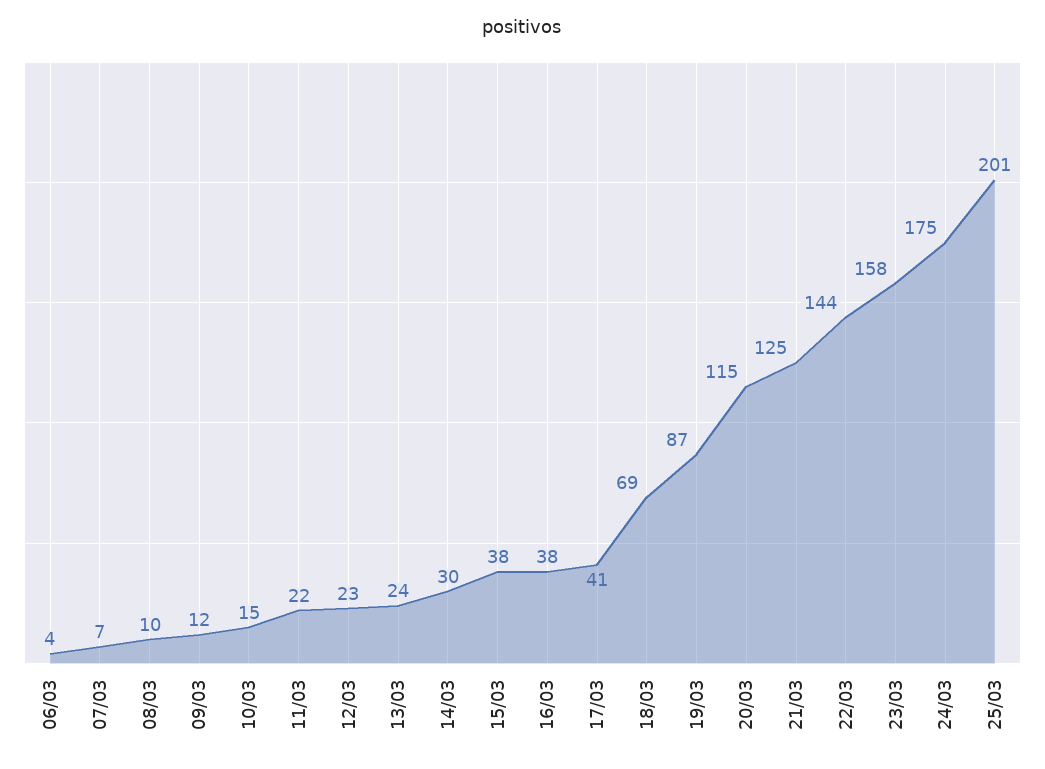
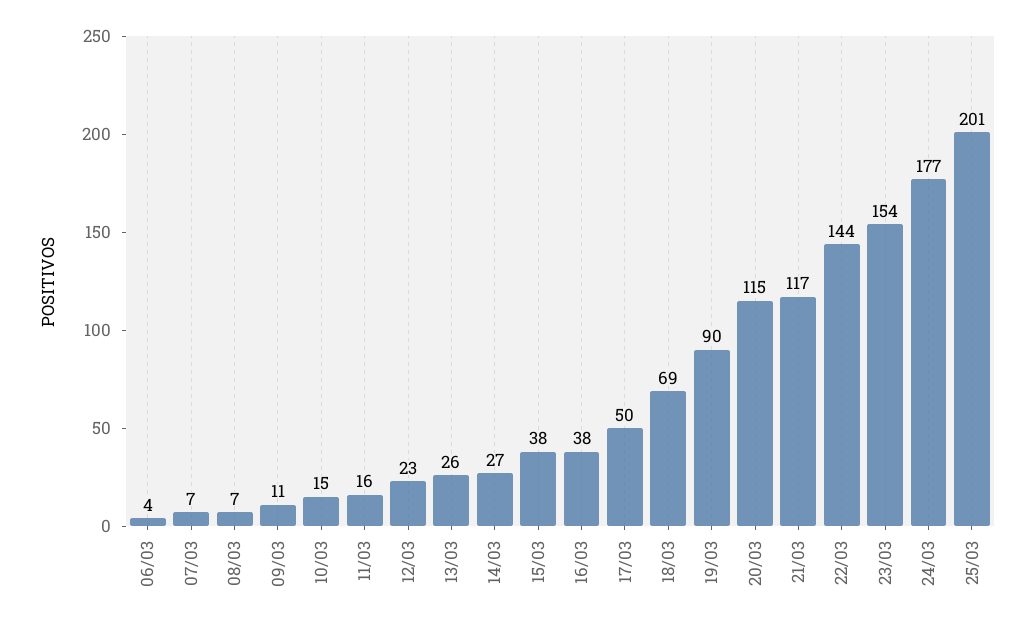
08/03: 10 -> 7
09/03: 12 -> 11
11/03: 22 -> 16
13/03: 24 -> 26
14/03: 30 -> 27
17/03: 41 -> 50
19/03: 87 -> 90
21/03: 125 -> 117
23/03: 158 -> 154
24/03: 175 -> 177

